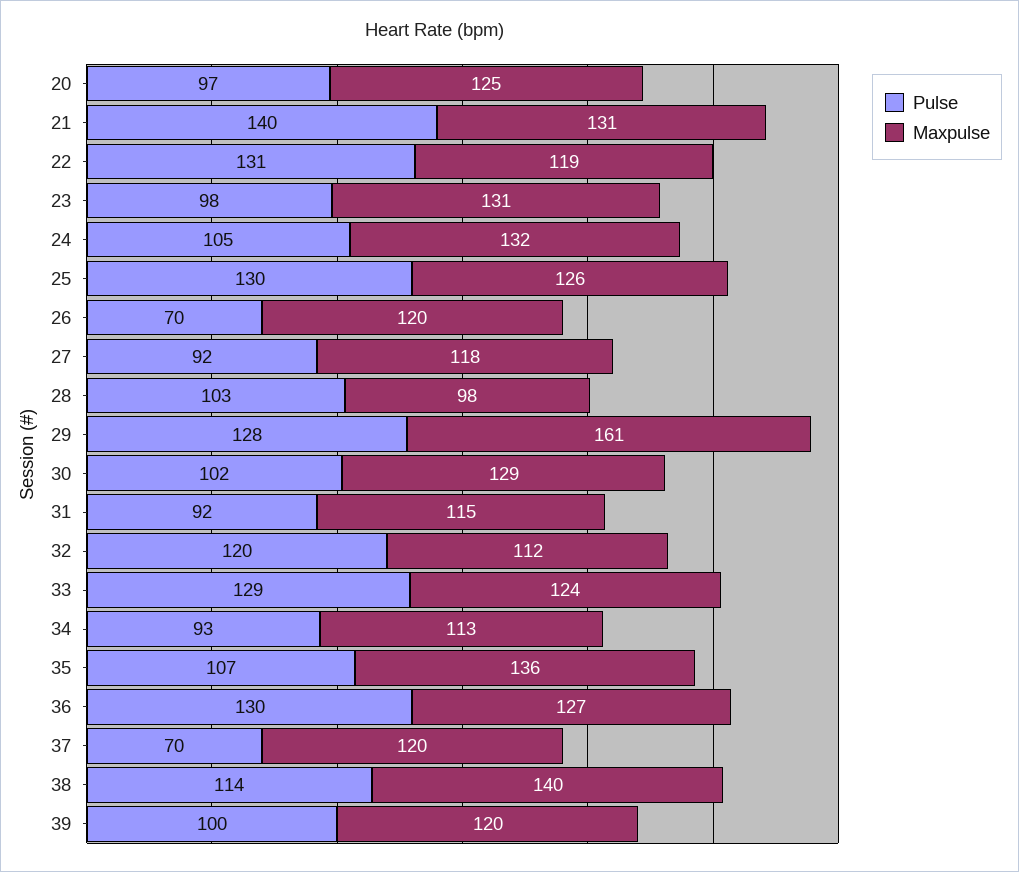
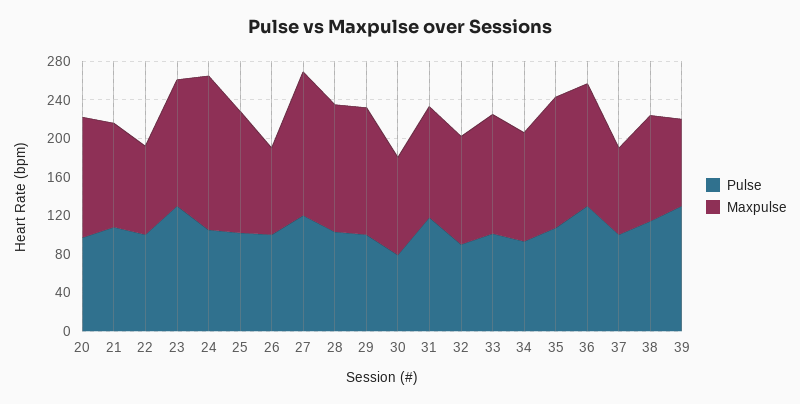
Pulse, 21: 140 -> 110
Maxpulse, 21: 131 -> 110
Pulse, 22: 131 -> 100
Maxpulse, 22: 119 -> 90
Pulse, 23: 98 -> 130
Maxpulse, 24: 132 -> 160
Pulse, 25: 130 -> 100
Pulse, 26: 70 -> 100
Maxpulse, 26: 120 -> 90
Pulse, 27: 92 -> 120
Maxpulse, 27: 118 -> 150
Maxpulse, 28: 98 -> 130
Pulse, 29: 128 -> 100
Maxpulse, 29: 161 -> 130
Pulse, 30: 102 -> 80
Maxpulse, 30: 129 -> 100
Pulse, 31: 92 -> 120
Pulse, 32: 120 -> 90
Pulse, 33: 129 -> 100
Pulse, 37: 70 -> 100
Maxpulse, 37: 120 -> 90
Maxpulse, 38: 140 -> 110
Pulse, 39: 100 -> 130
Maxpulse, 39: 120 -> 90

